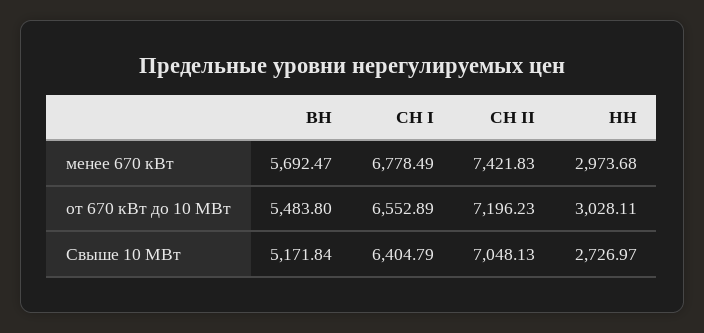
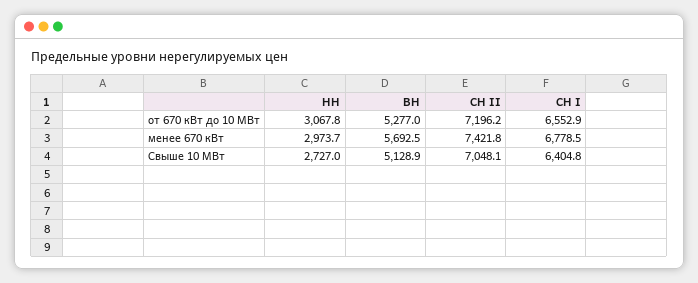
ВН, от 670 кВт до 10 МВт: 5483.8 -> 5277
НН, от 670 кВт до 10 МВт: 3028.11 -> 3067.8
ВН, Свыше 10 МВт: 5171.84 -> 5128.9

